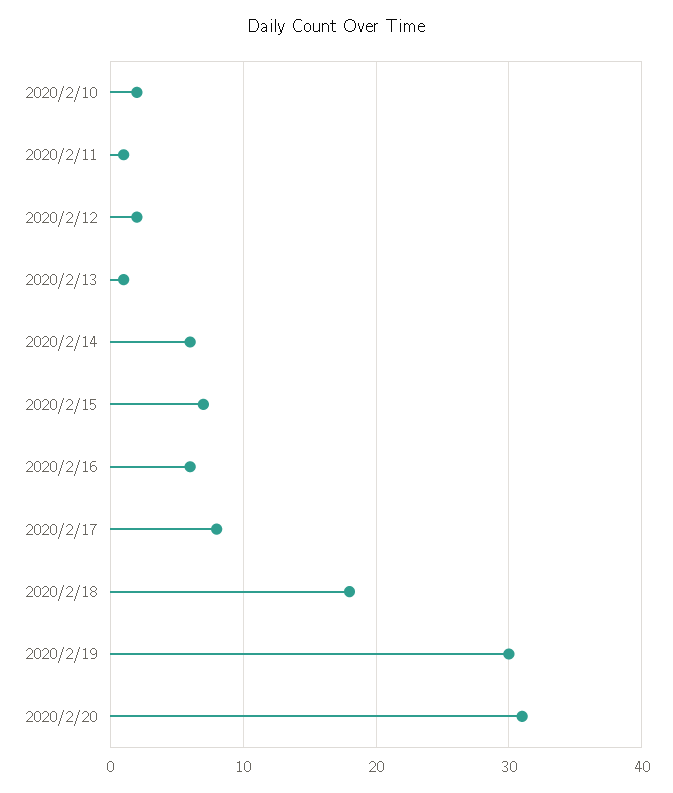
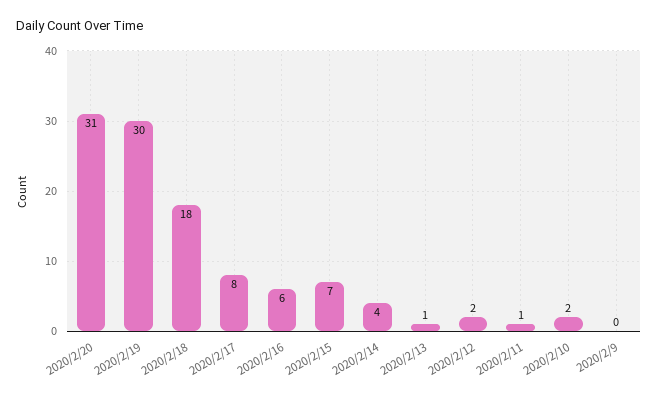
2020/2/14: 6 -> 4
2020/2/9: none -> 0

